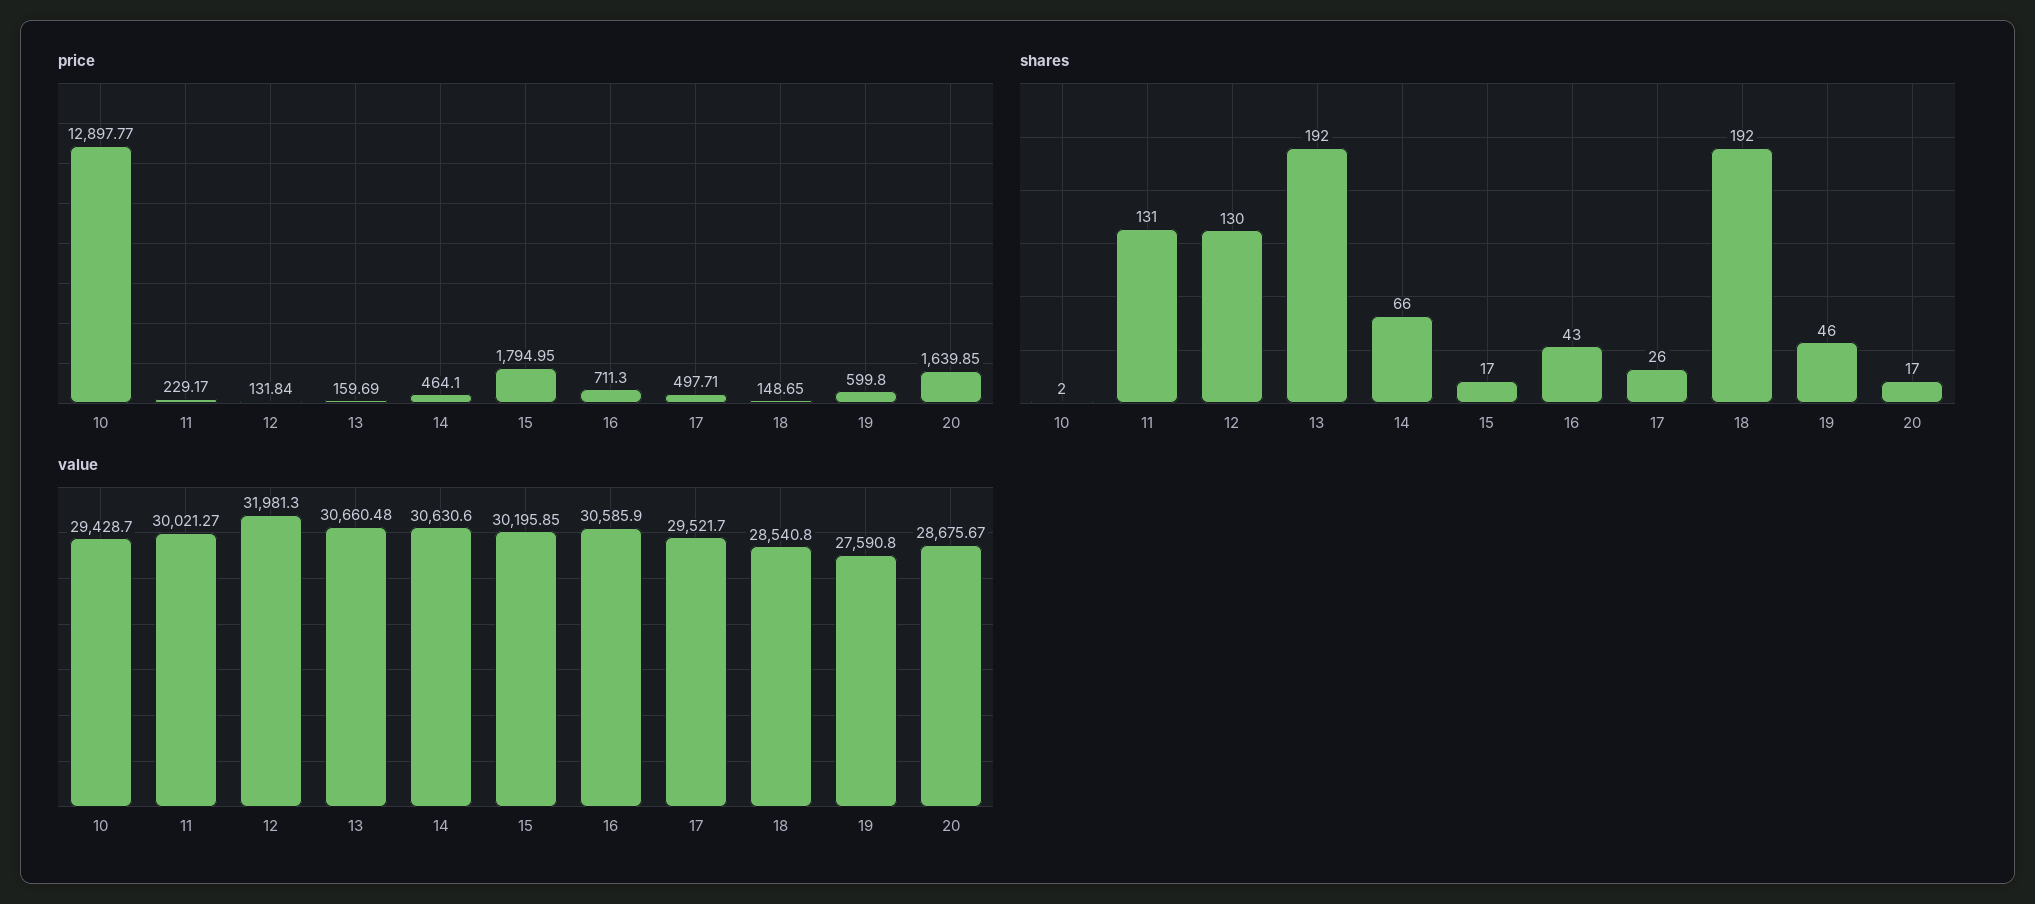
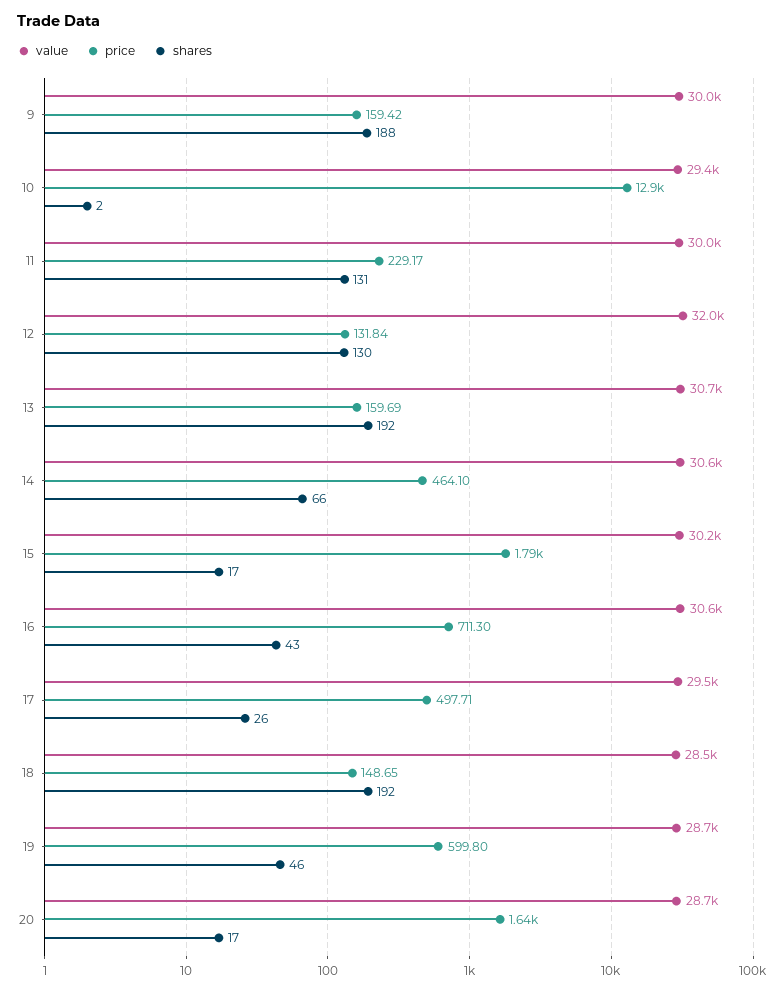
value, 19: 27590.8 -> 28700
value, 9: none -> 30000
price, 9: none -> 159.42
shares, 9: none -> 188

